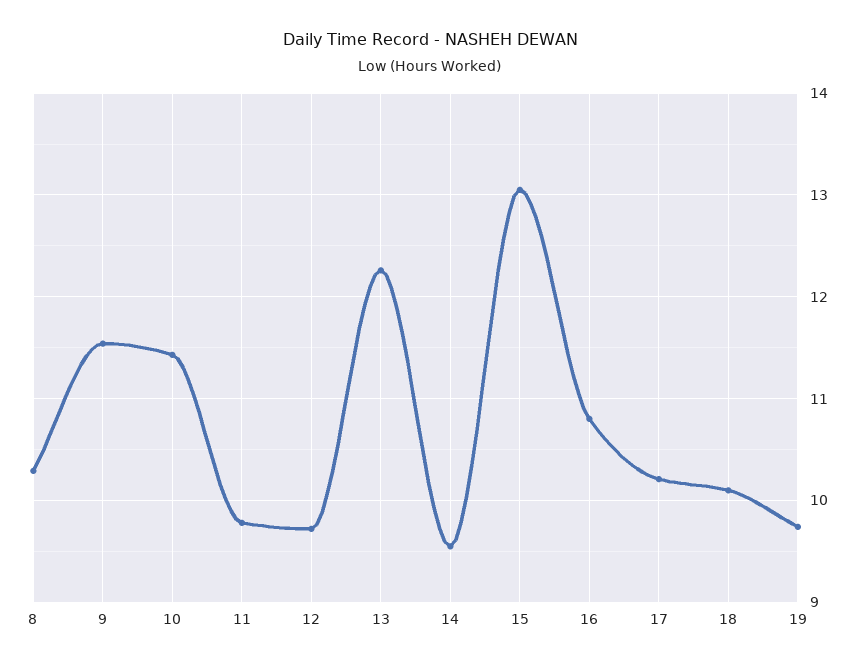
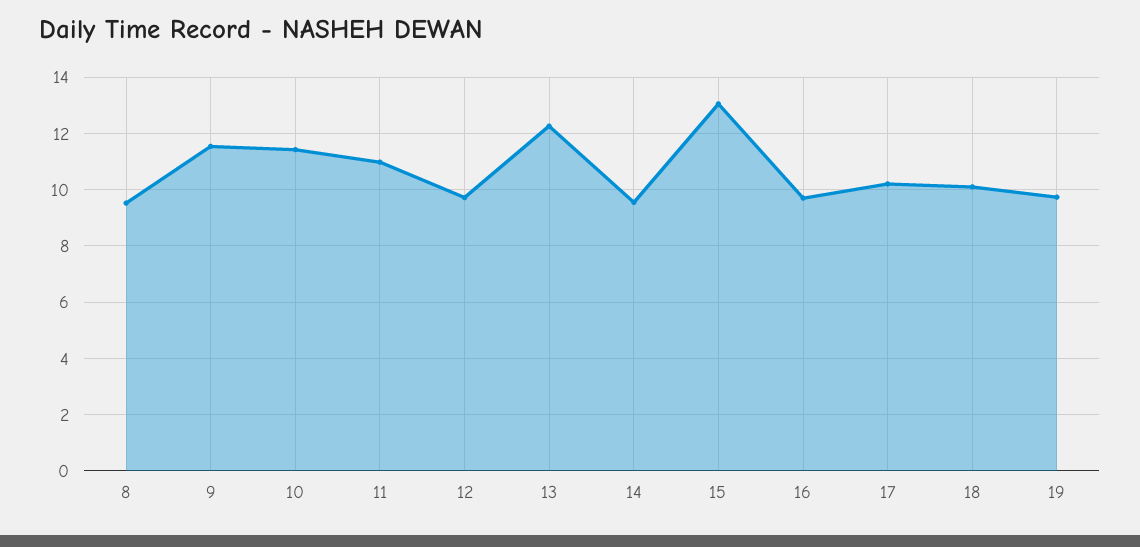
8: 10.3 -> 9.5
11: 9.8 -> 11
16: 10.8 -> 9.75

